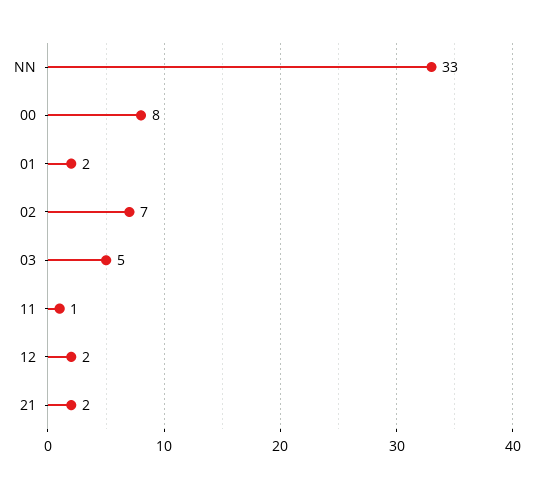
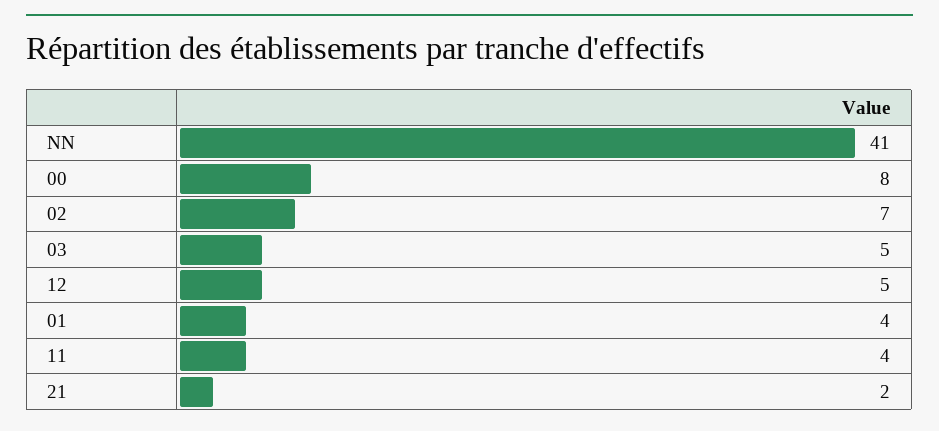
NN: 33 -> 41
01: 2 -> 4
11: 1 -> 4
12: 2 -> 5

